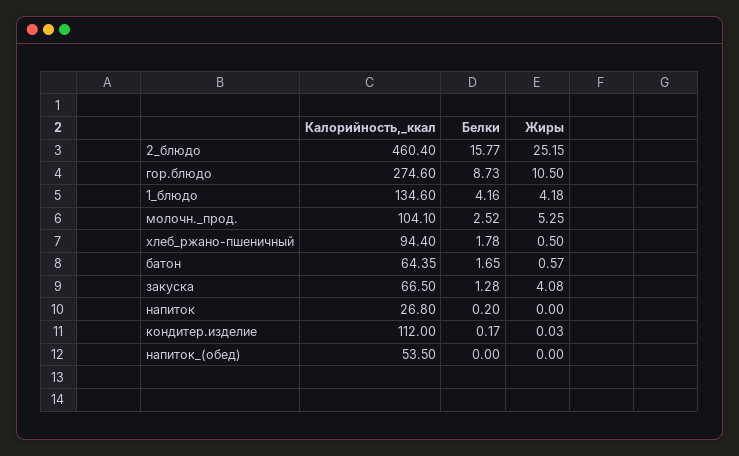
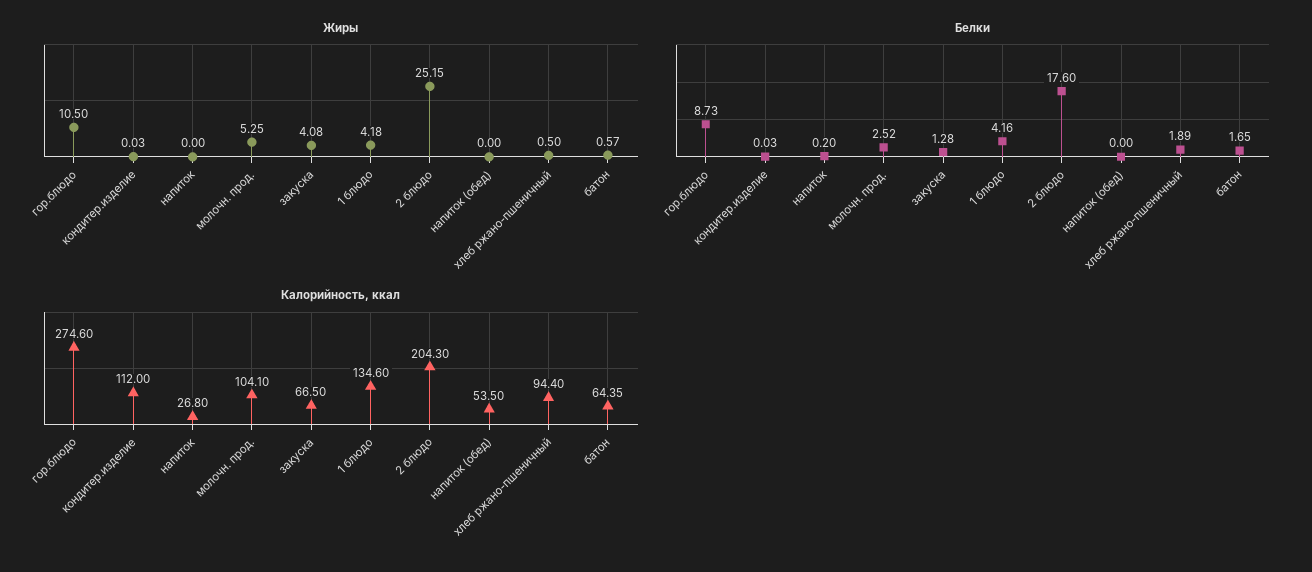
Калорийность,_ккал, 2_блюдо: 460.4 -> 204.3
Белки, 2_блюдо: 15.77 -> 17.6
Белки, хлеб_ржано-пшеничный: 1.78 -> 1.89
Белки, кондитер.изделие: 0.17 -> 0.03

